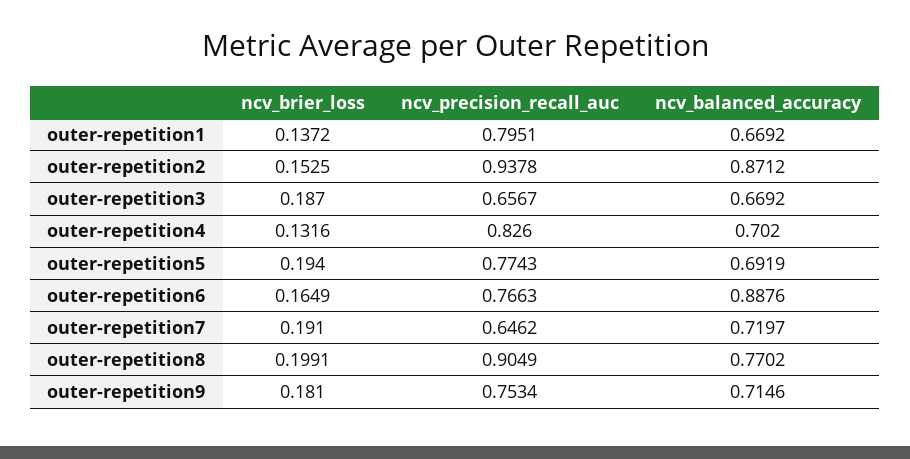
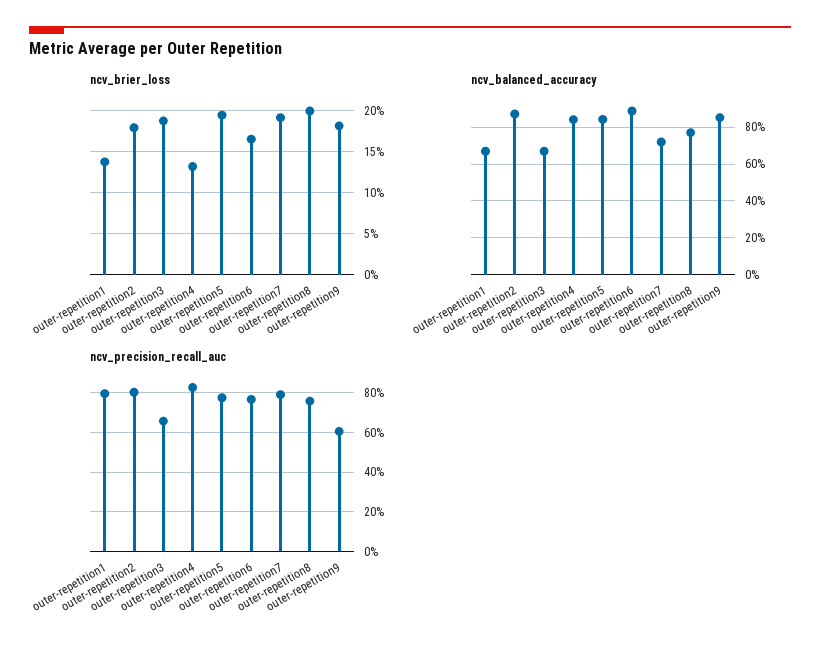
ncv_brier_loss, outer-repetition2: 0.1525 -> 0.18
ncv_precision_recall_auc, outer-repetition2: 0.9378 -> 0.8
ncv_balanced_accuracy, outer-repetition4: 0.702 -> 0.85
ncv_balanced_accuracy, outer-repetition5: 0.6919 -> 0.85
ncv_precision_recall_auc, outer-repetition7: 0.6462 -> 0.8
ncv_precision_recall_auc, outer-repetition8: 0.9049 -> 0.75
ncv_precision_recall_auc, outer-repetition9: 0.7534 -> 0.6
ncv_balanced_accuracy, outer-repetition9: 0.7146 -> 0.85

